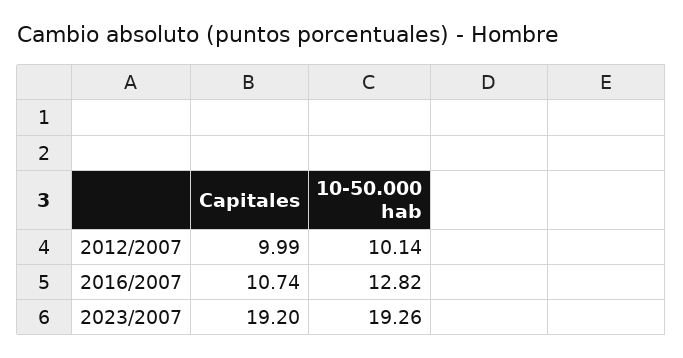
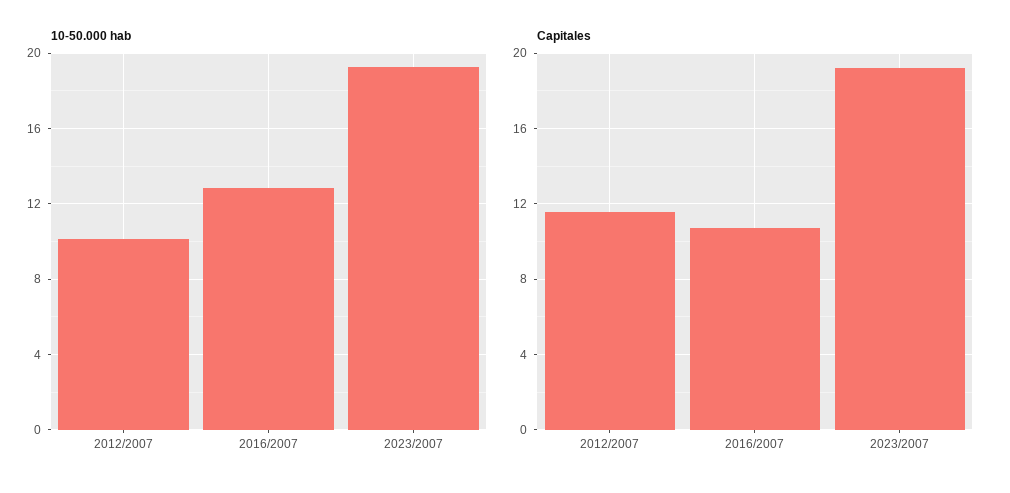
Capitales, 2012/2007: 9.99 -> 11.5

